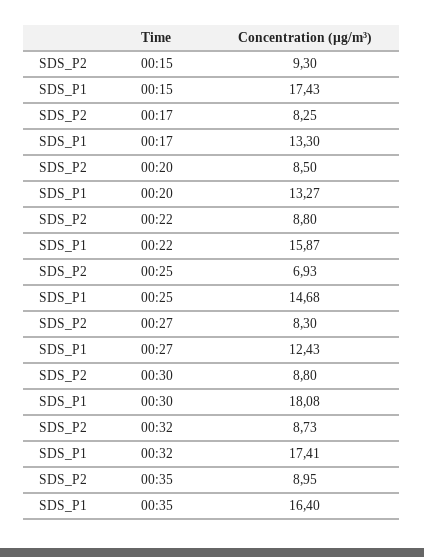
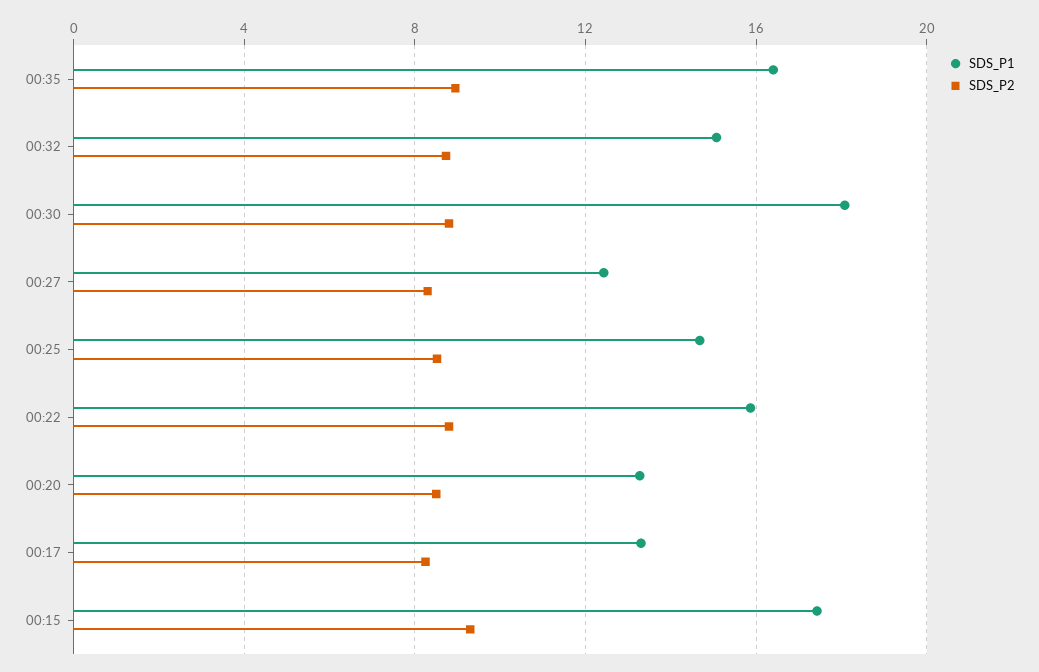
SDS_P2, 00:25: 6.93 -> 8.5
SDS_P1, 00:32: 17.41 -> 15

